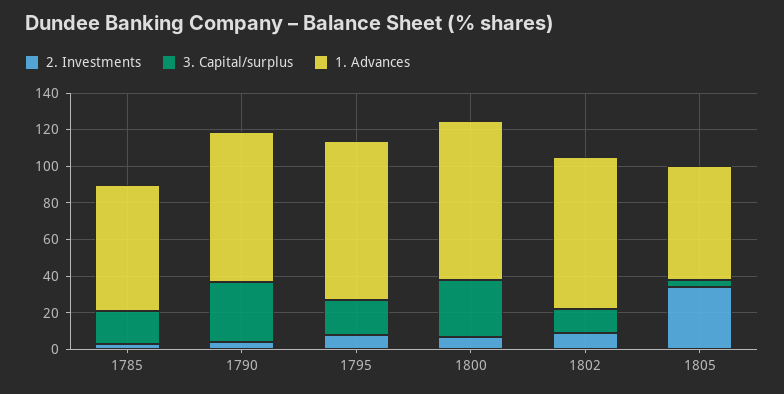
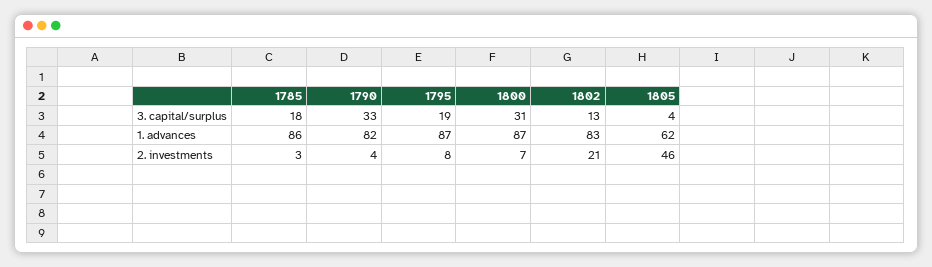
1. Advances, 1785: 70 -> 86
2. Investments, 1802: 10 -> 21
2. Investments, 1805: 35 -> 46

